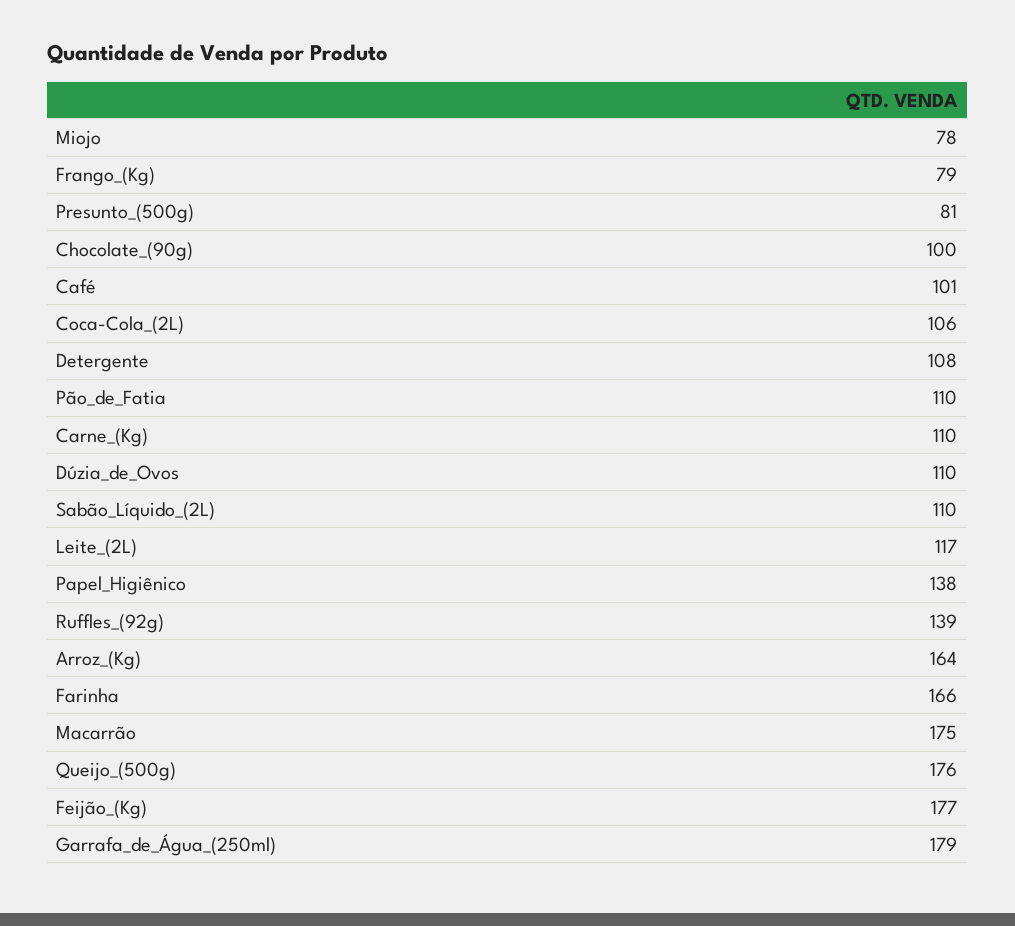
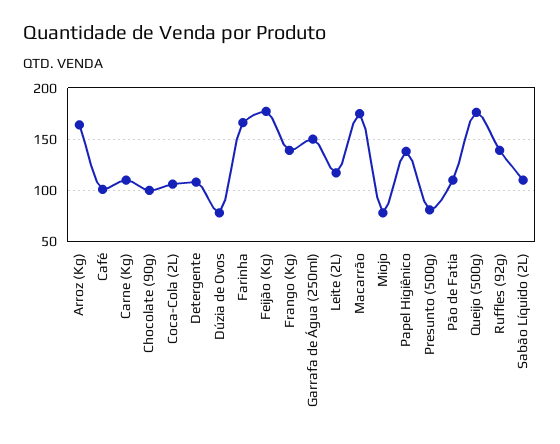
Frango_(Kg): 79 -> 140
Dúzia_de_Ovos: 110 -> 80
Garrafa_de_Água_(250ml): 179 -> 150

